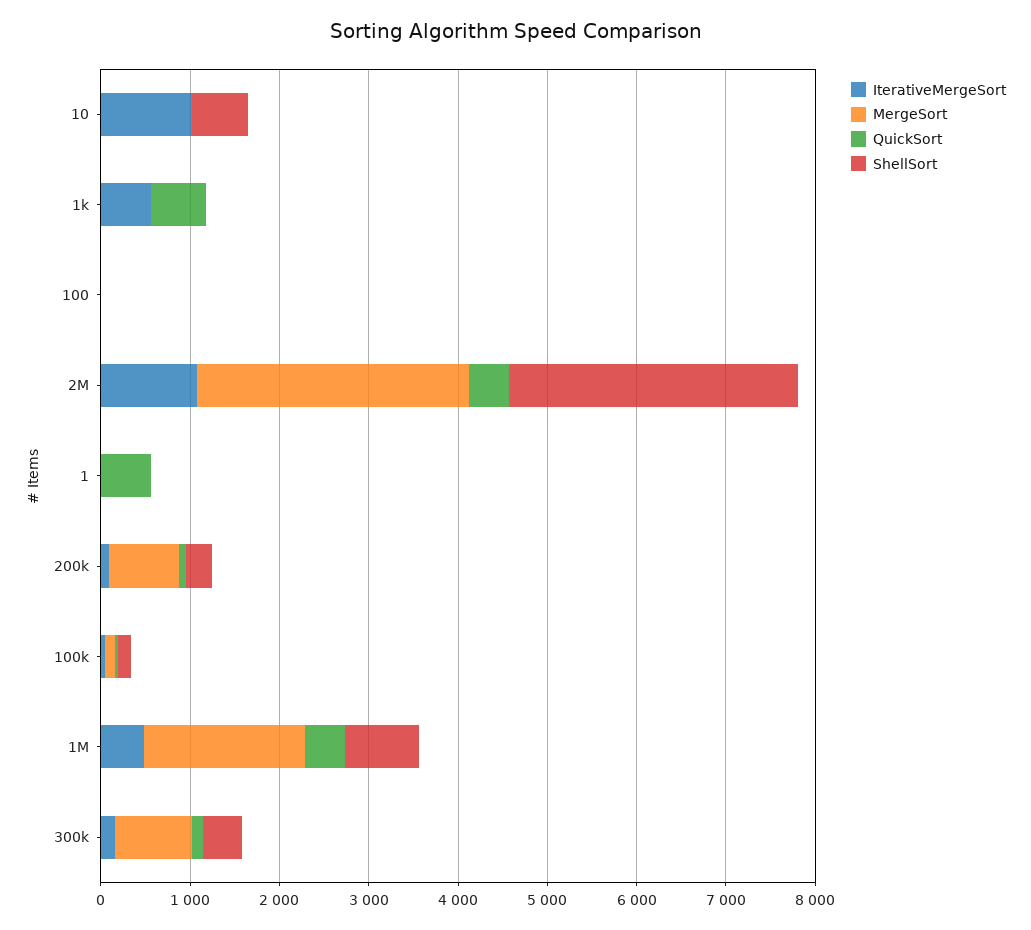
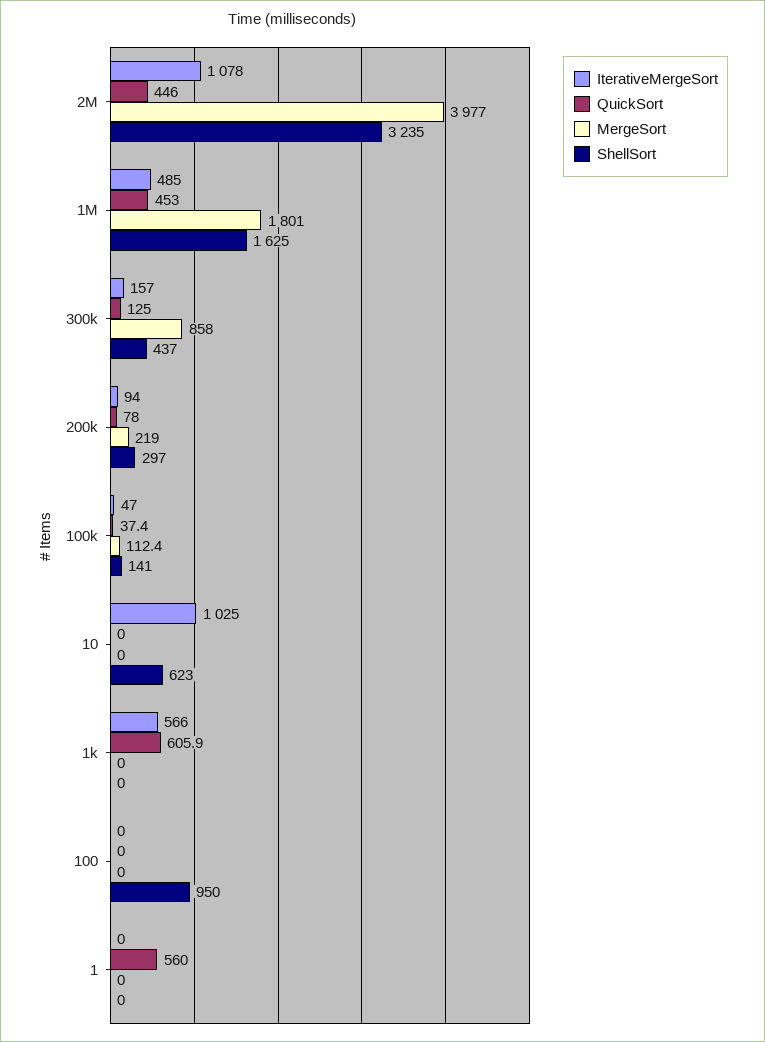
ShellSort, 100: 0 -> 950
MergeSort, 2M: 3000 -> 3977
MergeSort, 200k: 800 -> 219
ShellSort, 1M: 800 -> 1625

